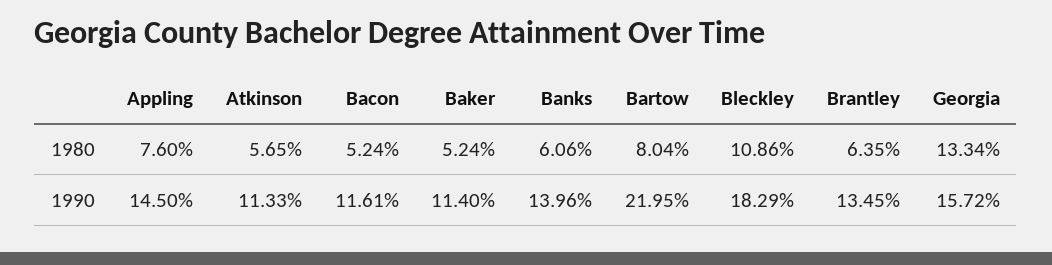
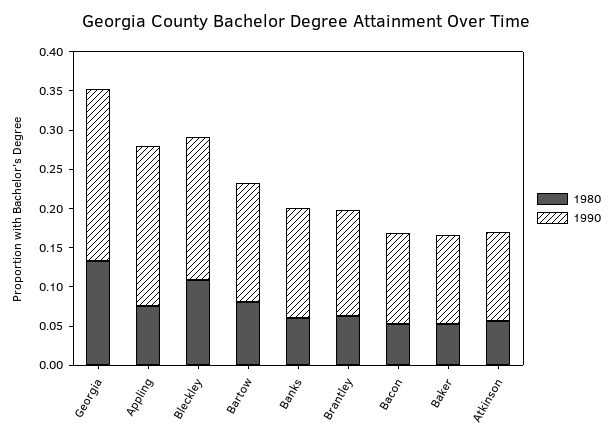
1990, Appling: 0.145 -> 0.2
1990, Bartow: 0.2195 -> 0.15
1990, Georgia: 0.1572 -> 0.225

